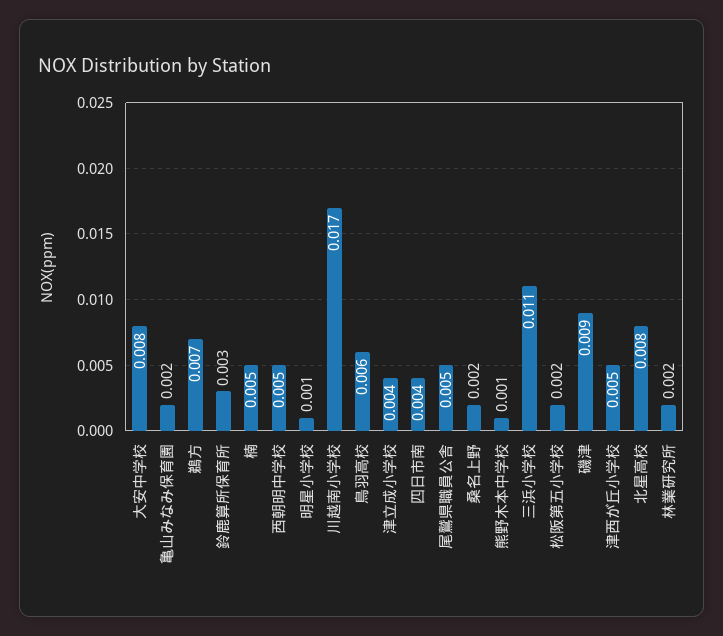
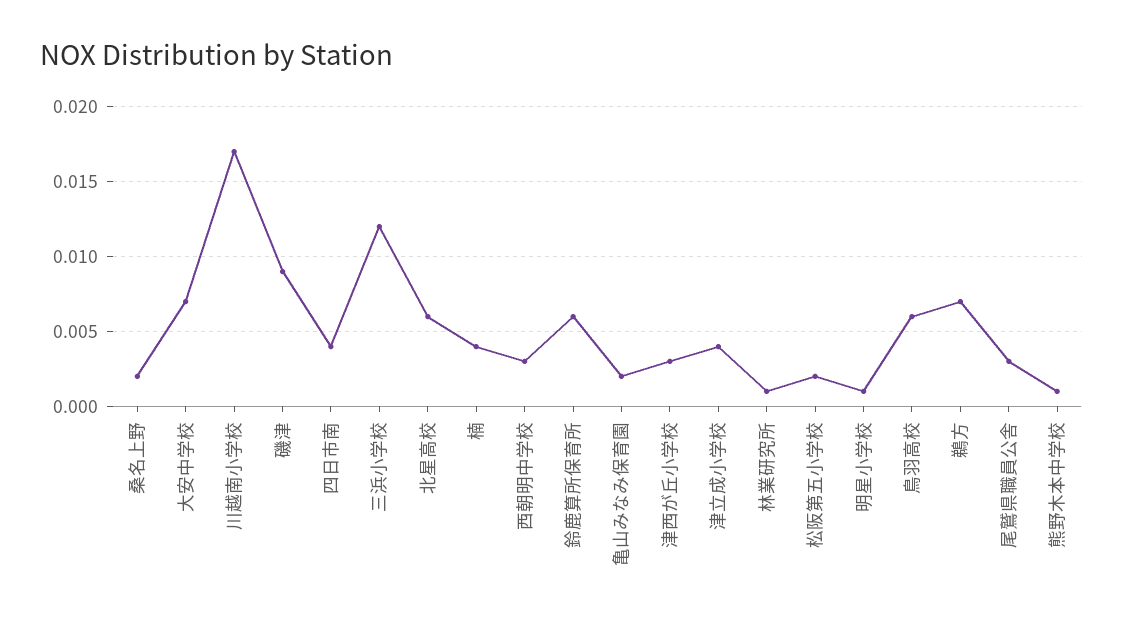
大安中学校: 0.008 -> 0.007
鈴鹿算所保育所: 0.003 -> 0.006
楠: 0.005 -> 0.004
西朝明中学校: 0.005 -> 0.003
尾鷲県職員公舎: 0.005 -> 0.003
三浜小学校: 0.011 -> 0.012
津西が丘小学校: 0.005 -> 0.003
北星高校: 0.008 -> 0.006
林業研究所: 0.002 -> 0.001

